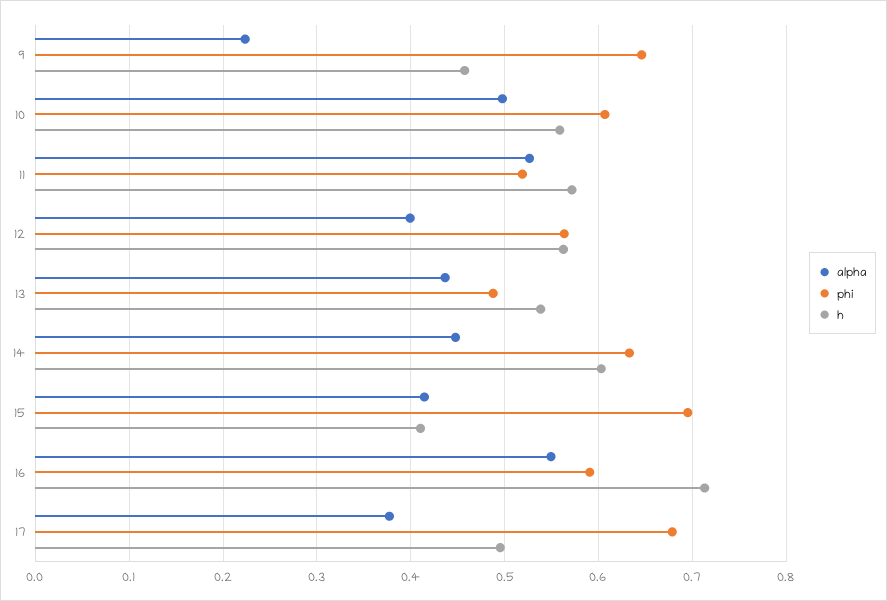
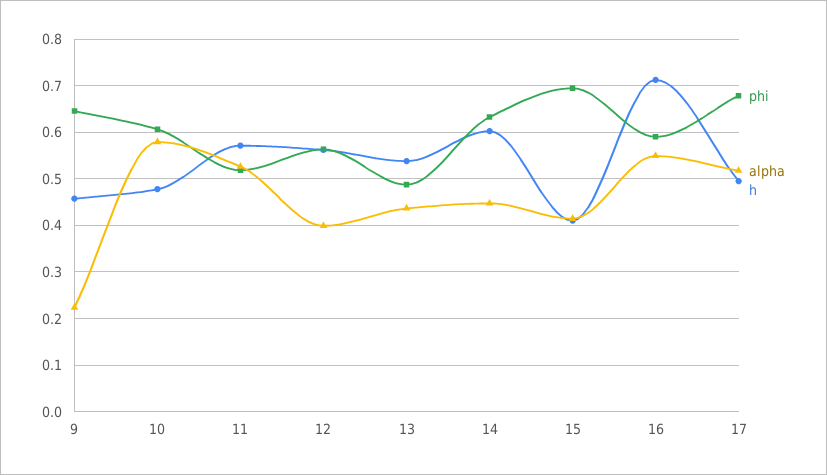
alpha, 10: 0.5 -> 0.58
h, 10: 0.56 -> 0.48
alpha, 17: 0.38 -> 0.52

